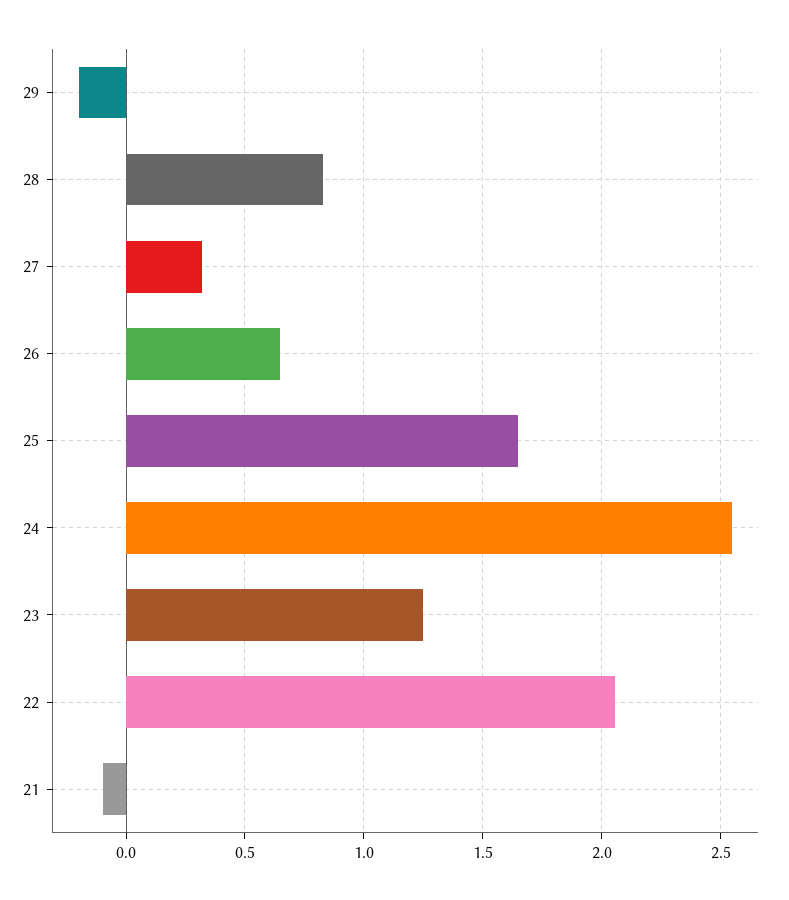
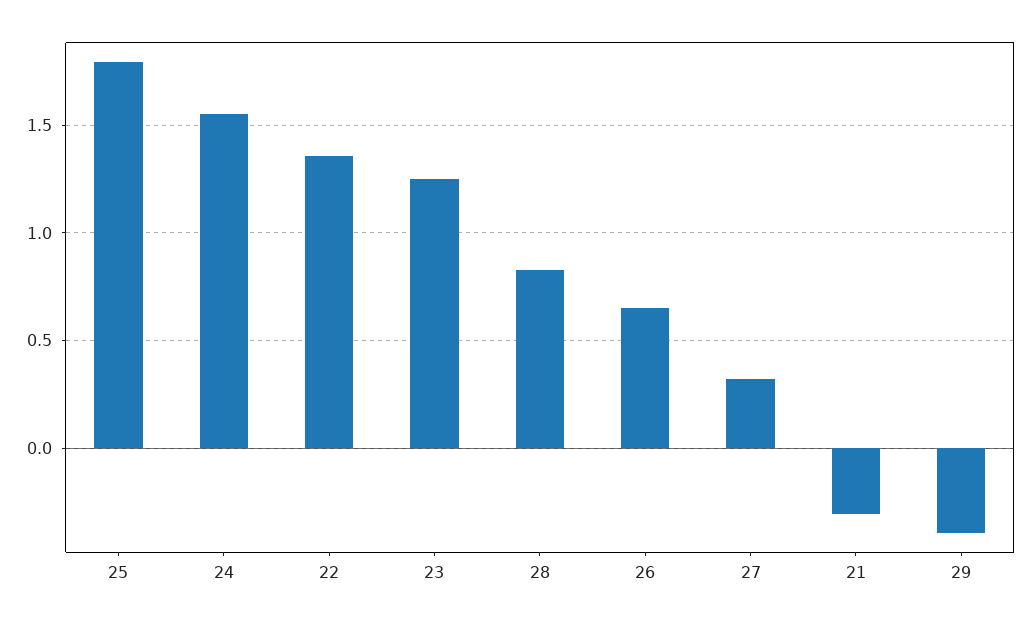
29: -0.2 -> -0.4
25: 1.65 -> 1.8
24: 2.55 -> 1.55
22: 2.05 -> 1.35
21: -0.1 -> -0.3

